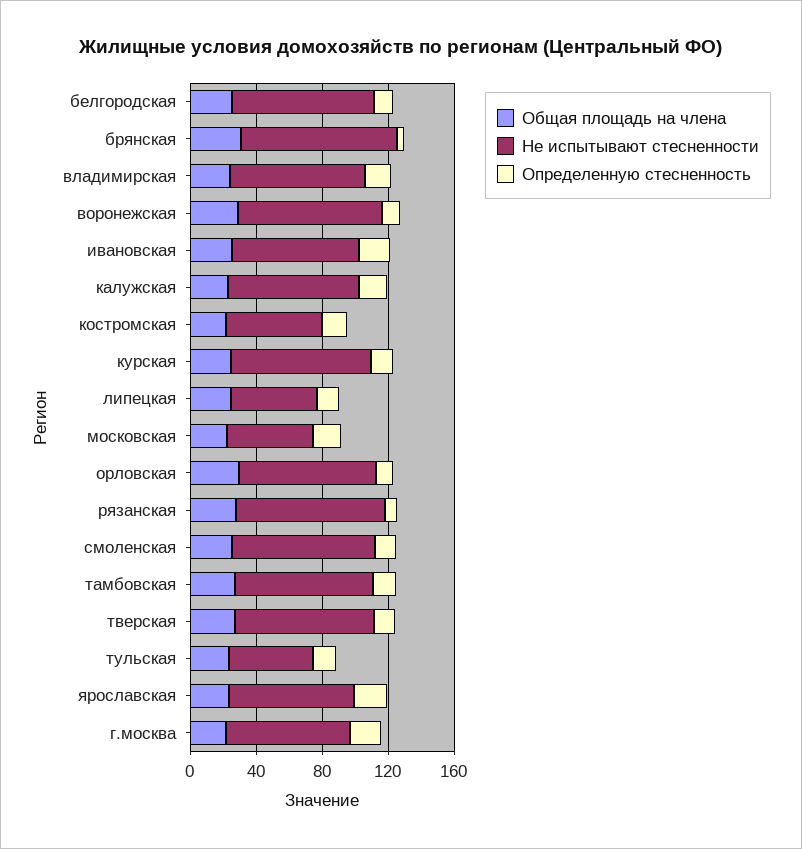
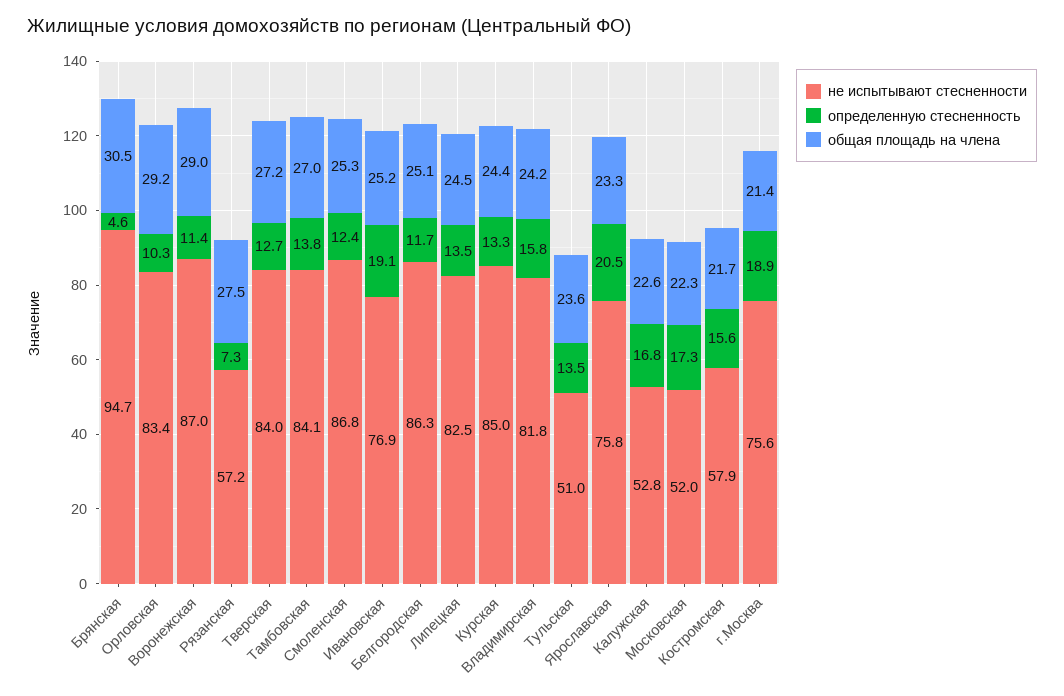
Не испытывают стесненности, калужская: 80 -> 52.8
Не испытывают стесненности, липецкая: 50 -> 82.5
Не испытывают стесненности, рязанская: 90 -> 57.2

